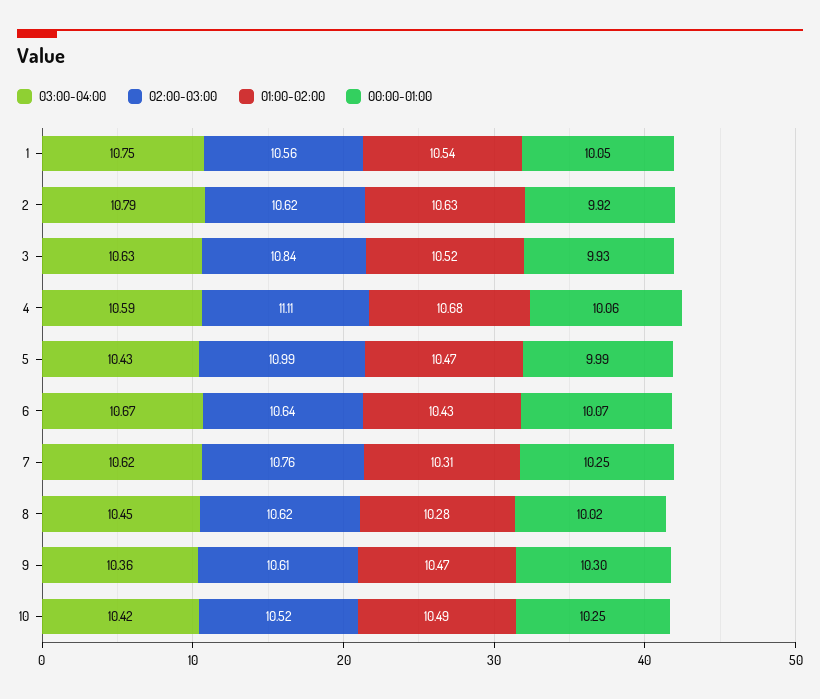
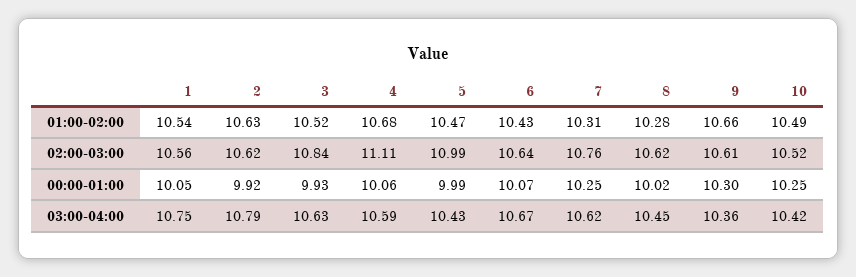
01:00-02:00, 9: 10.47 -> 10.66

